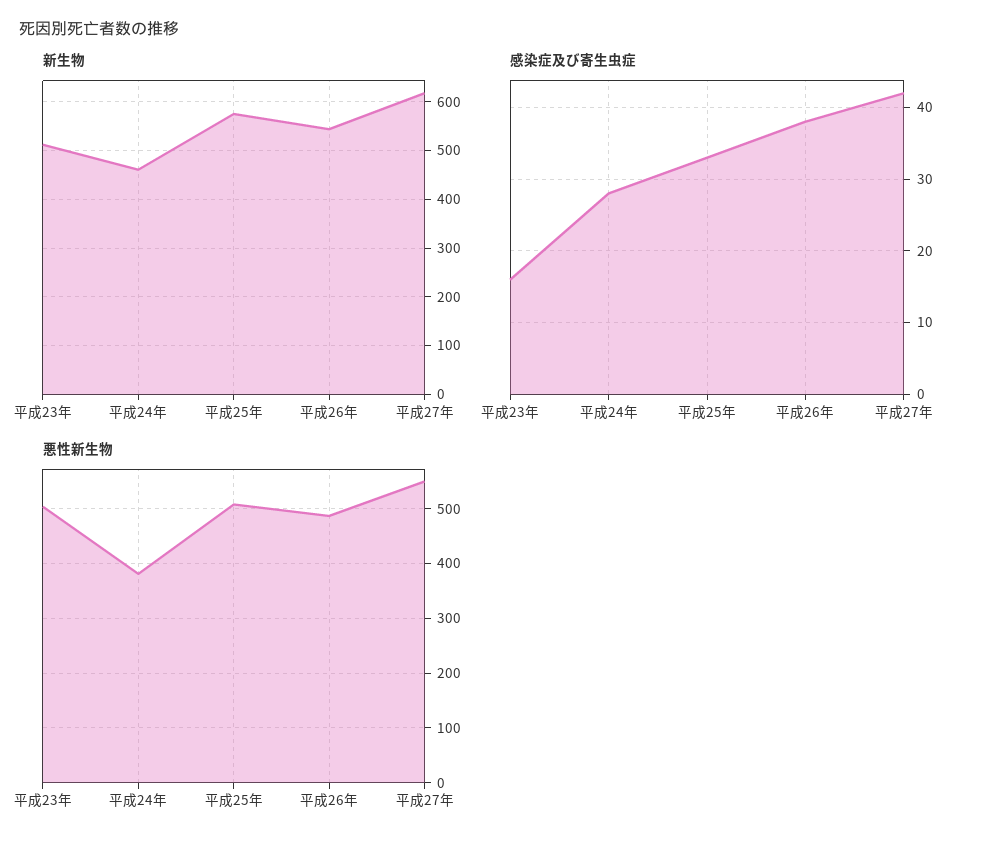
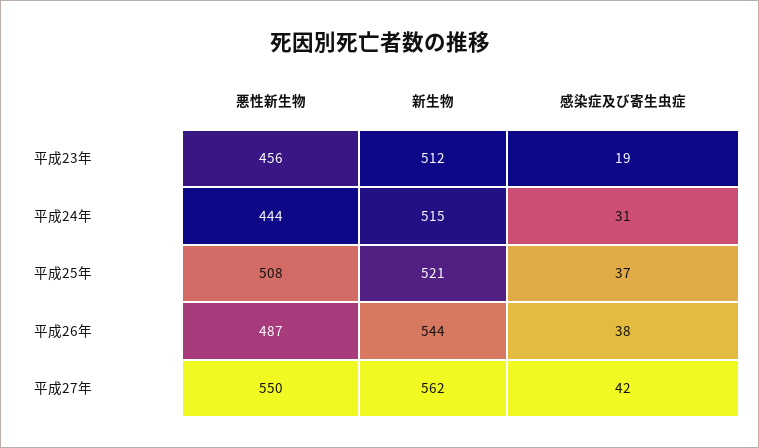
新生物, 平成24年: 460 -> 515
新生物, 平成25年: 580 -> 521
新生物, 平成27年: 620 -> 562
感染症及び寄生虫症, 平成23年: 16 -> 19
感染症及び寄生虫症, 平成24年: 28 -> 31
感染症及び寄生虫症, 平成25年: 33 -> 37
悪性新生物, 平成23年: 500 -> 456
悪性新生物, 平成24年: 380 -> 444

